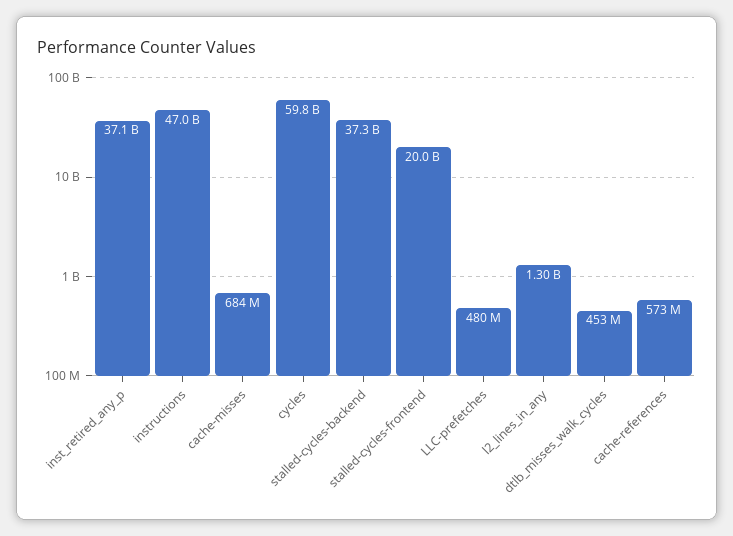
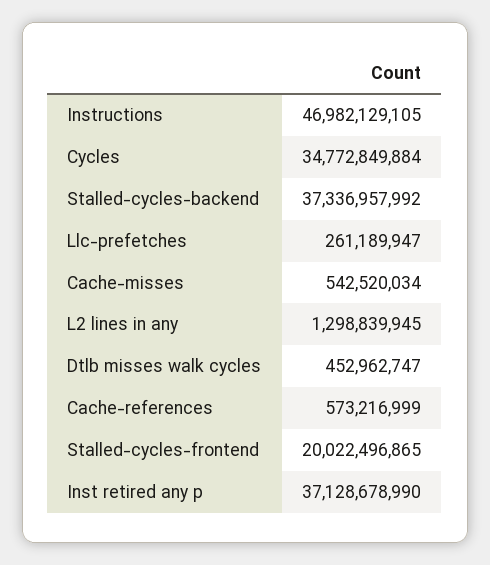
cache-misses: 684000000 -> 542520034
cycles: 59800000000 -> 34772849884
LLC-prefetches: 480000000 -> 261189947

